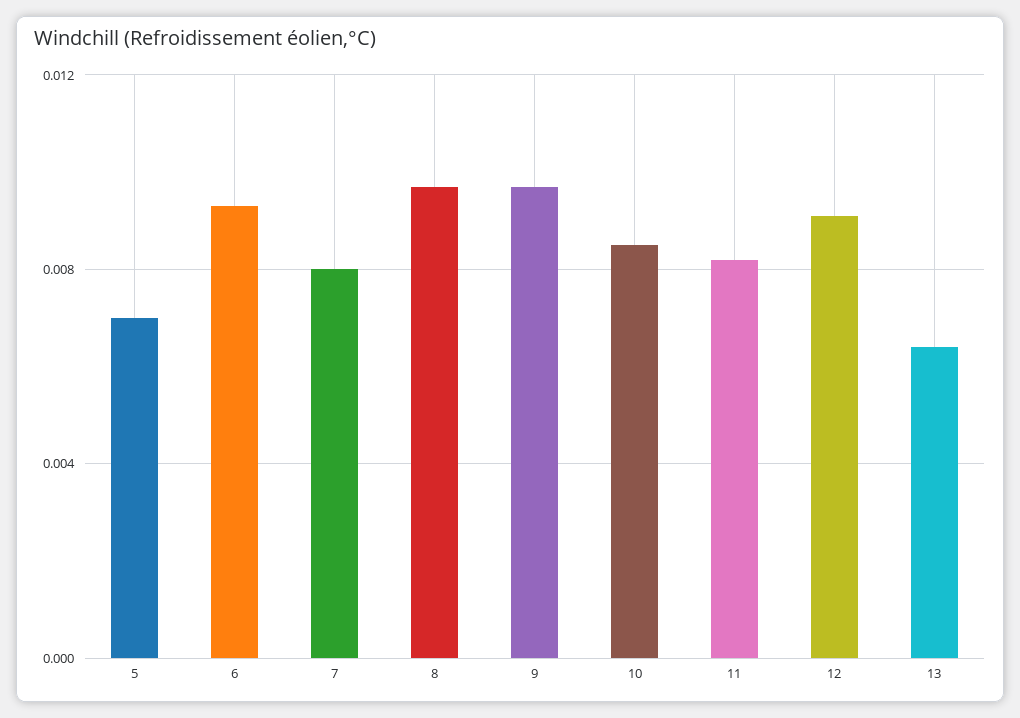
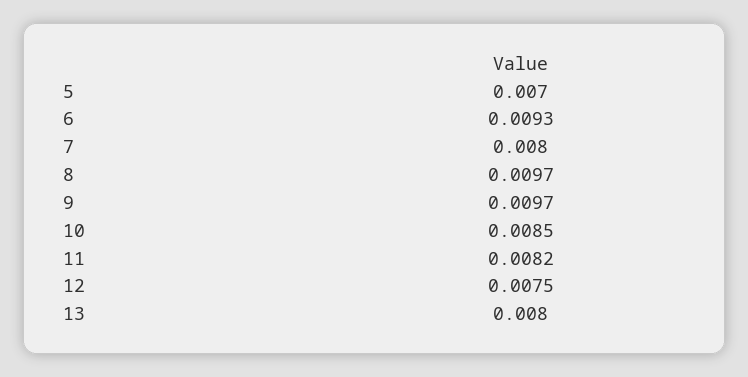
12: 0.009 -> 0.0075
13: 0.0065 -> 0.008

